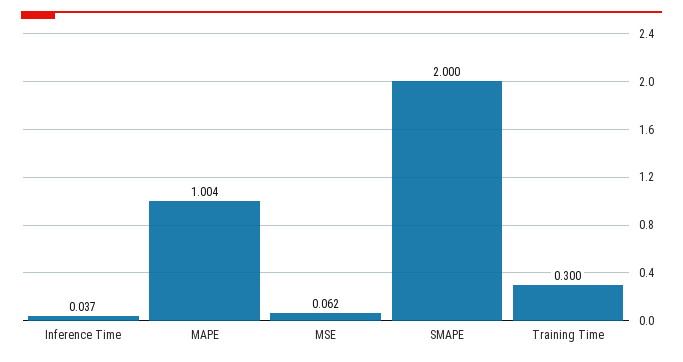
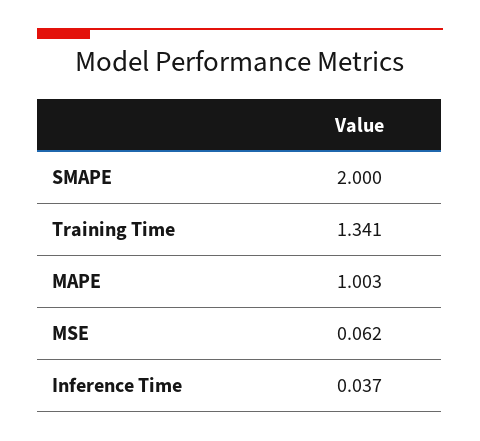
MAPE: 1.004 -> 1.003
Training Time: 0.3 -> 1.341

